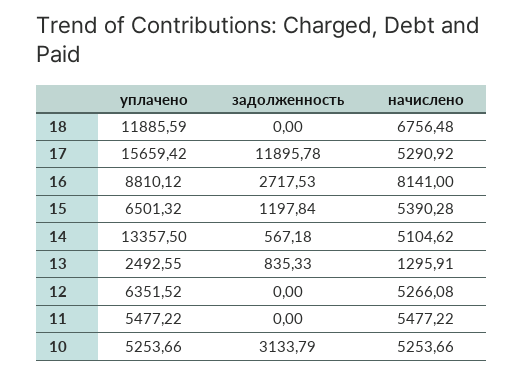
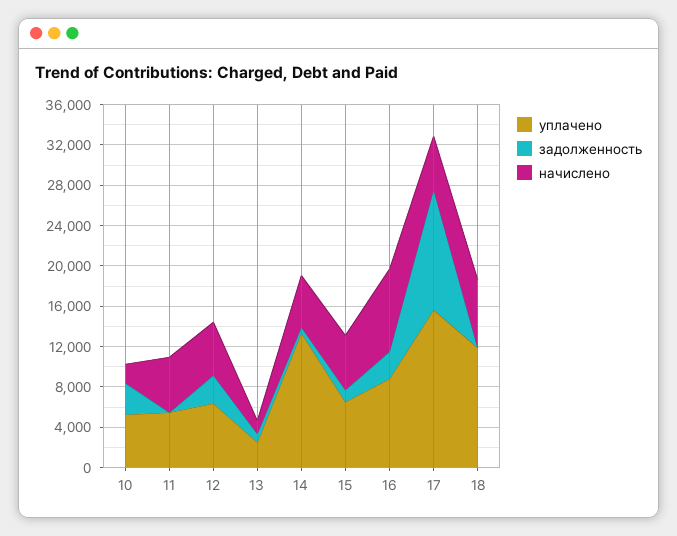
задолженность, 12: 0 -> 3000
начислено, 10: 5253.66 -> 2000

